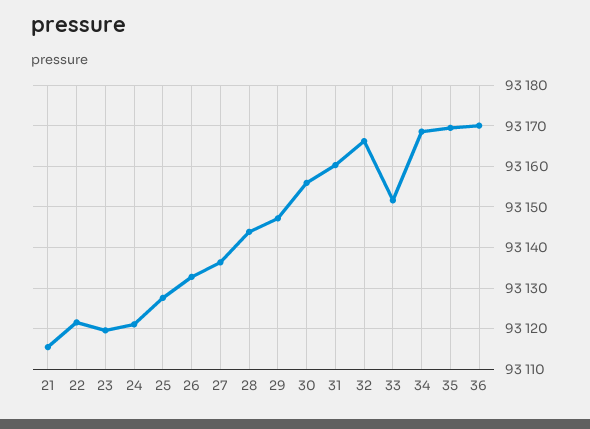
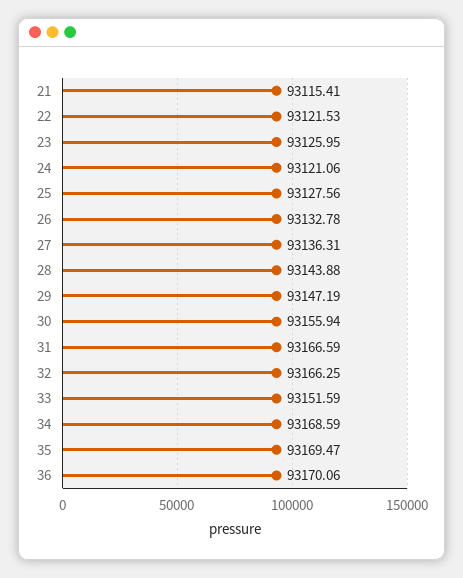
23: 93120 -> 93125.95
31: 93160 -> 93166.59

